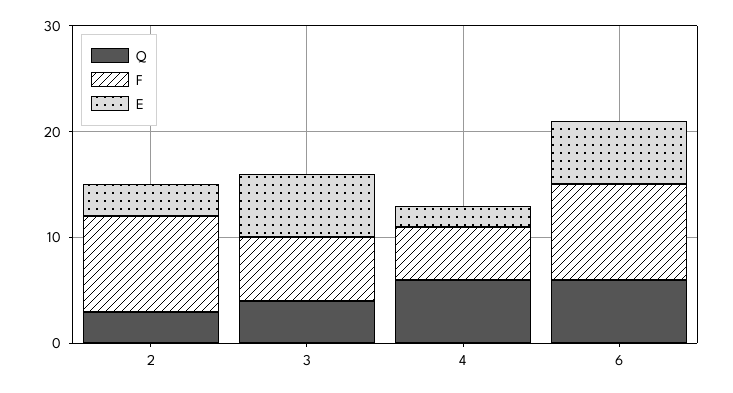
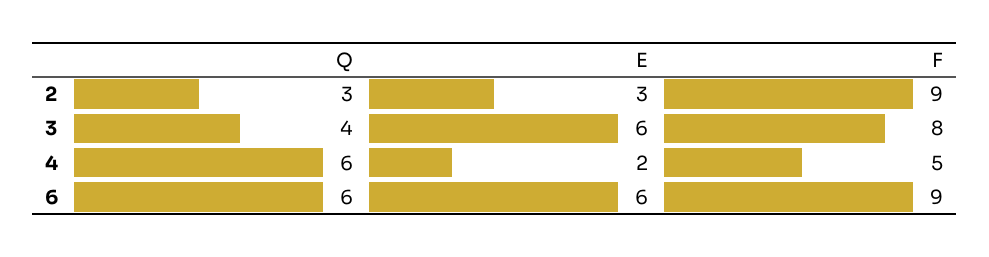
F, 3: 6 -> 8

